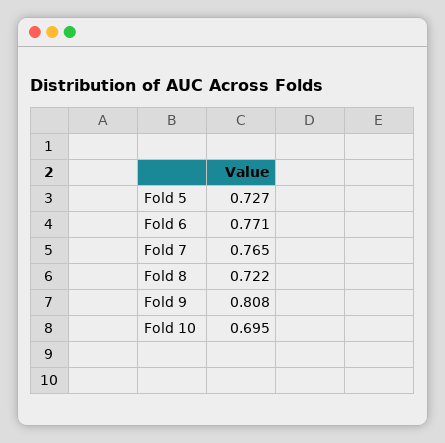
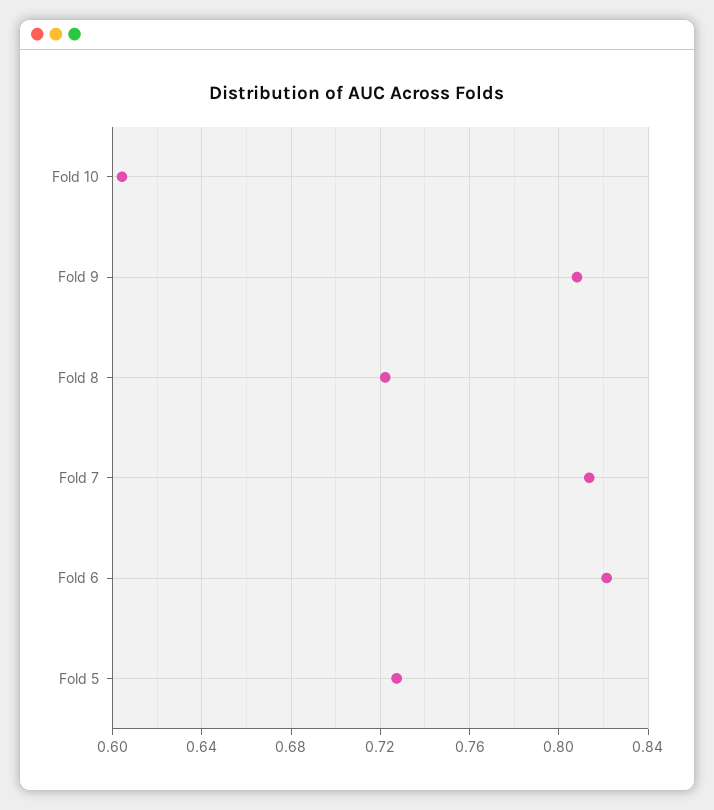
Fold 6: 0.771 -> 0.82
Fold 7: 0.765 -> 0.815
Fold 10: 0.695 -> 0.605

